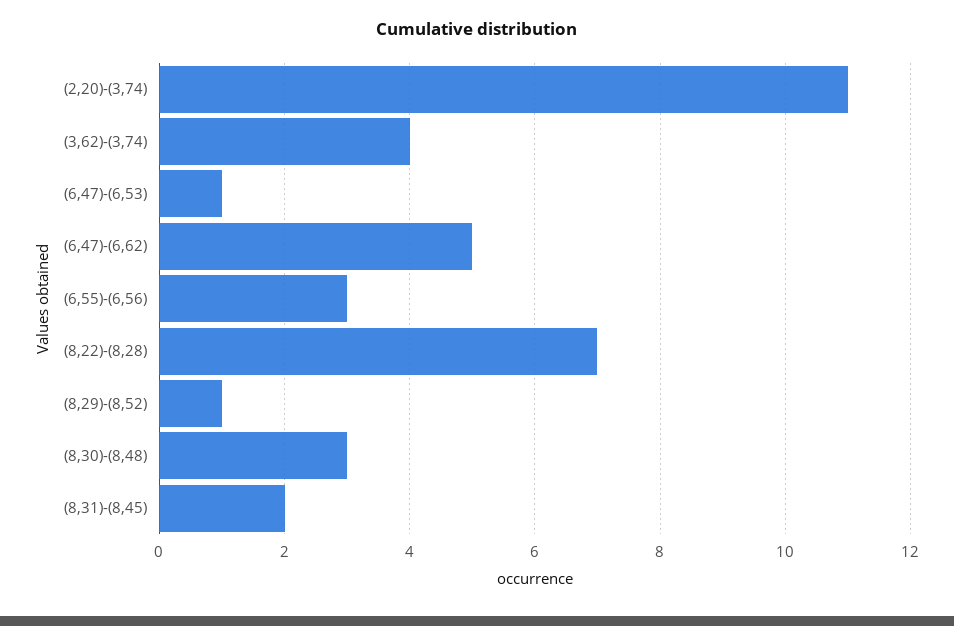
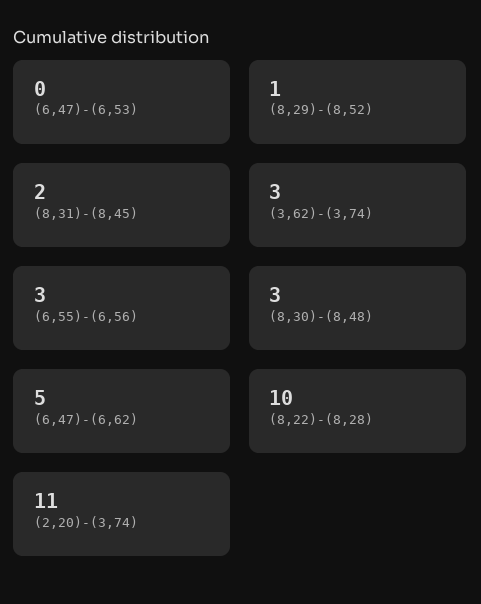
(3,62)-(3,74): 4 -> 3
(6,47)-(6,53): 1 -> 0
(8,22)-(8,28): 7 -> 10

